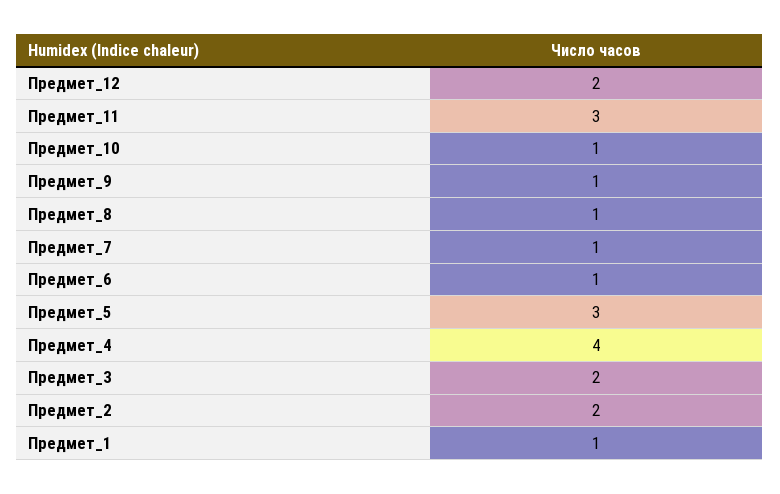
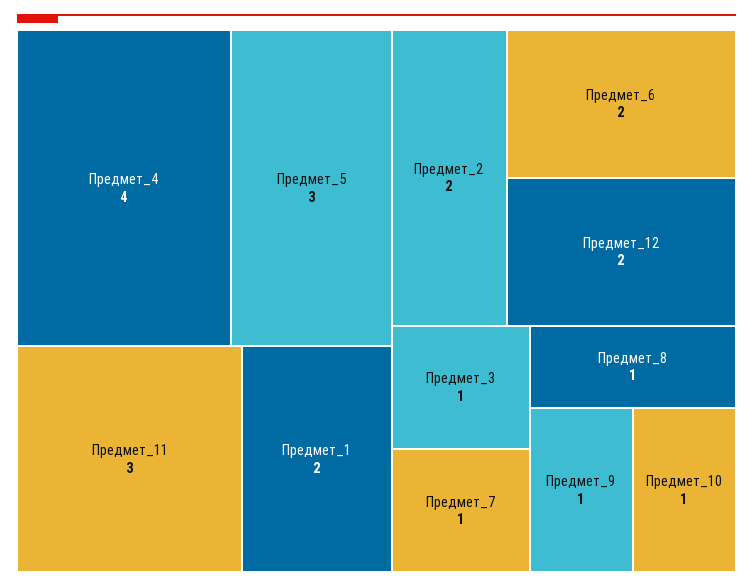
Предмет_6: 1 -> 2
Предмет_3: 2 -> 1
Предмет_1: 1 -> 2

